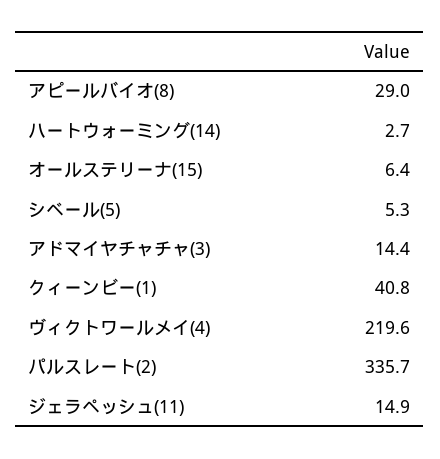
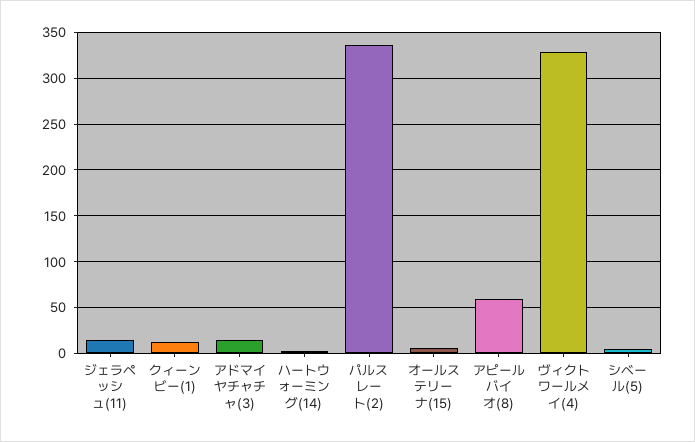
アピールバイオ(8): 29 -> 60
クィーンビー(1): 40.8 -> 10
ヴィクトワールメイ(4): 219.6 -> 330

